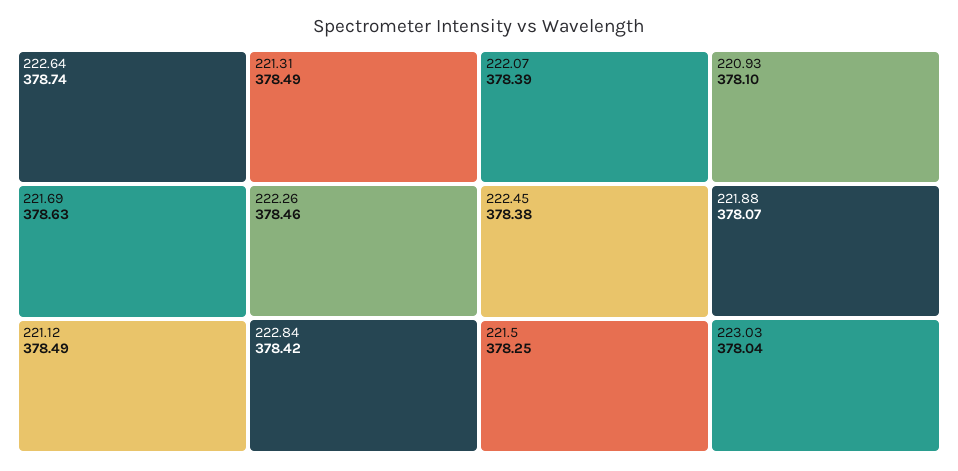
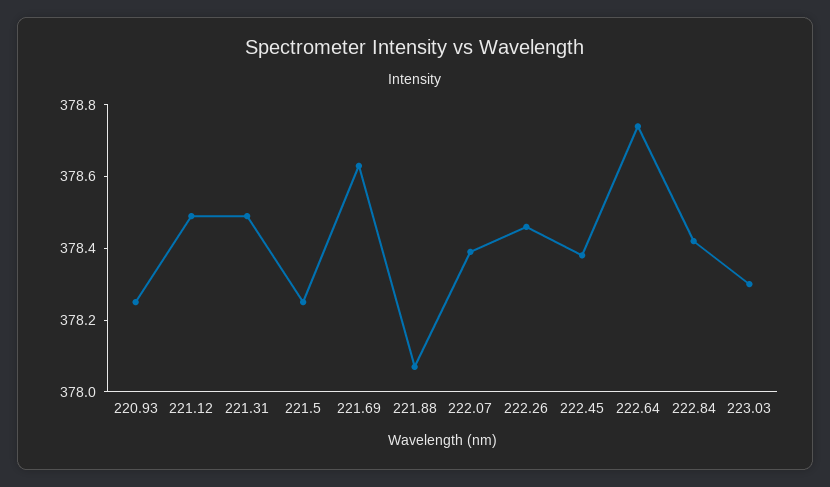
220.93: 378.1 -> 378.25
223.03: 378.04 -> 378.3

